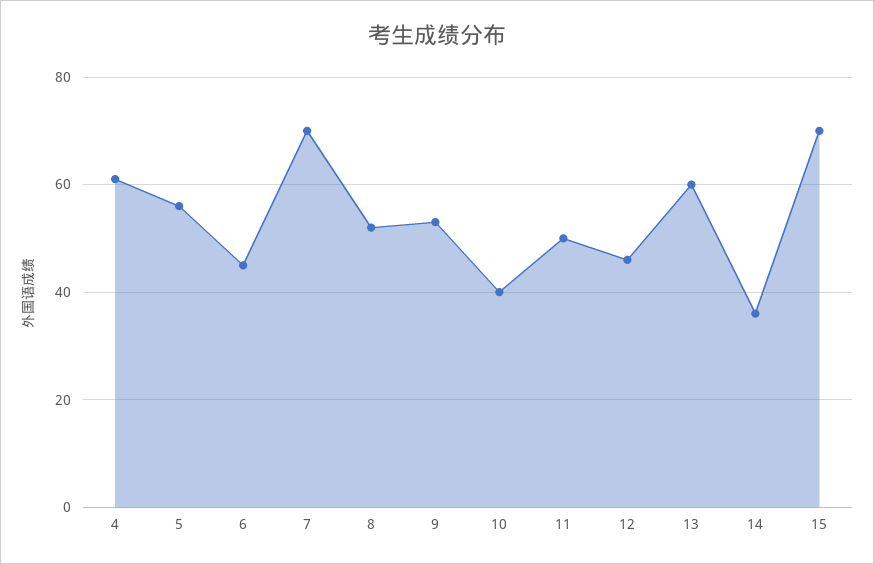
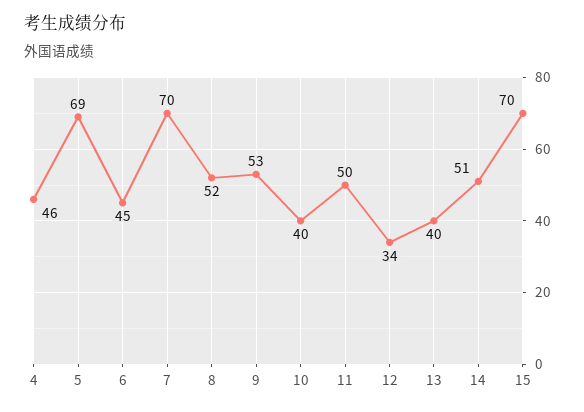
4: 60 -> 46
5: 55 -> 69
12: 45 -> 34
13: 60 -> 40
14: 35 -> 51

